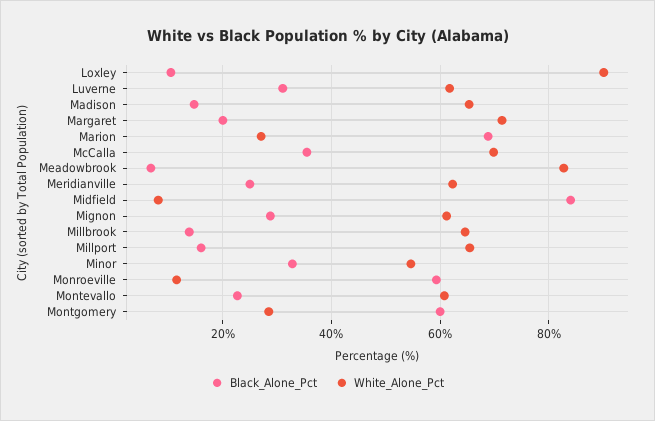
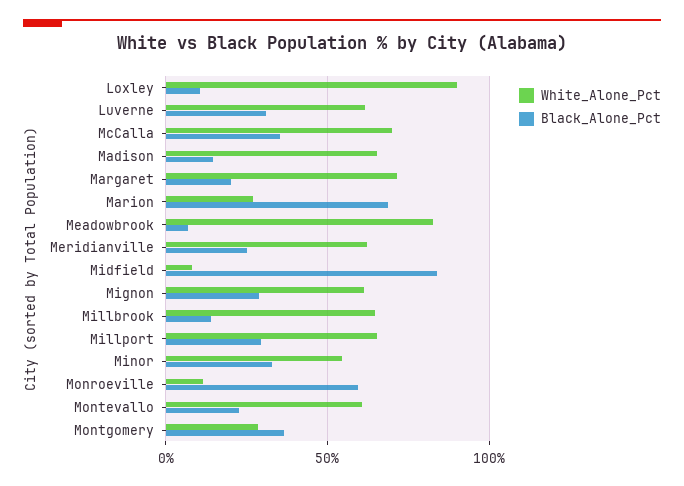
Black_Alone_Pct, Millport: 16 -> 30
Black_Alone_Pct, Montgomery: 60 -> 35

